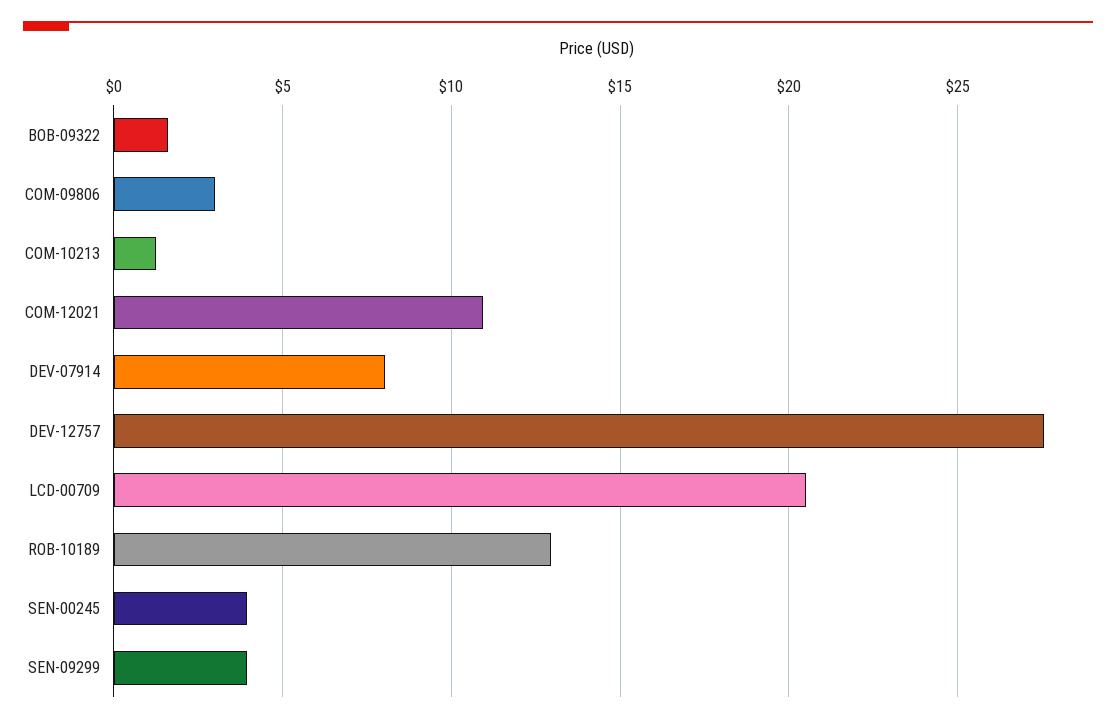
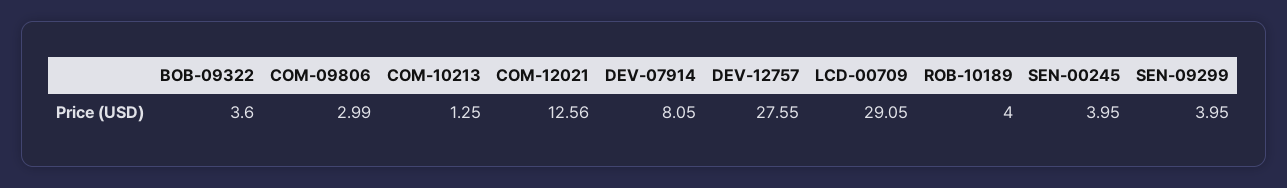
BOB-09322: 1.5 -> 3.6
COM-12021: 11 -> 12.56
LCD-00709: 20.5 -> 29.05
ROB-10189: 13 -> 4

